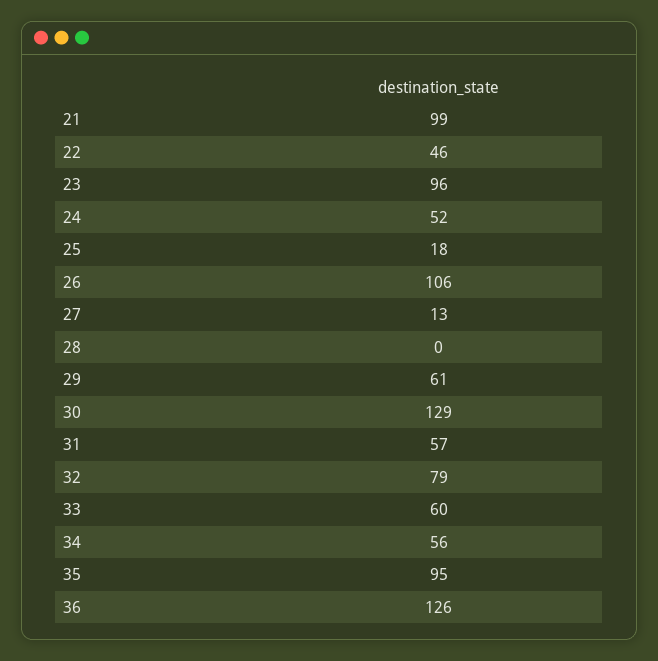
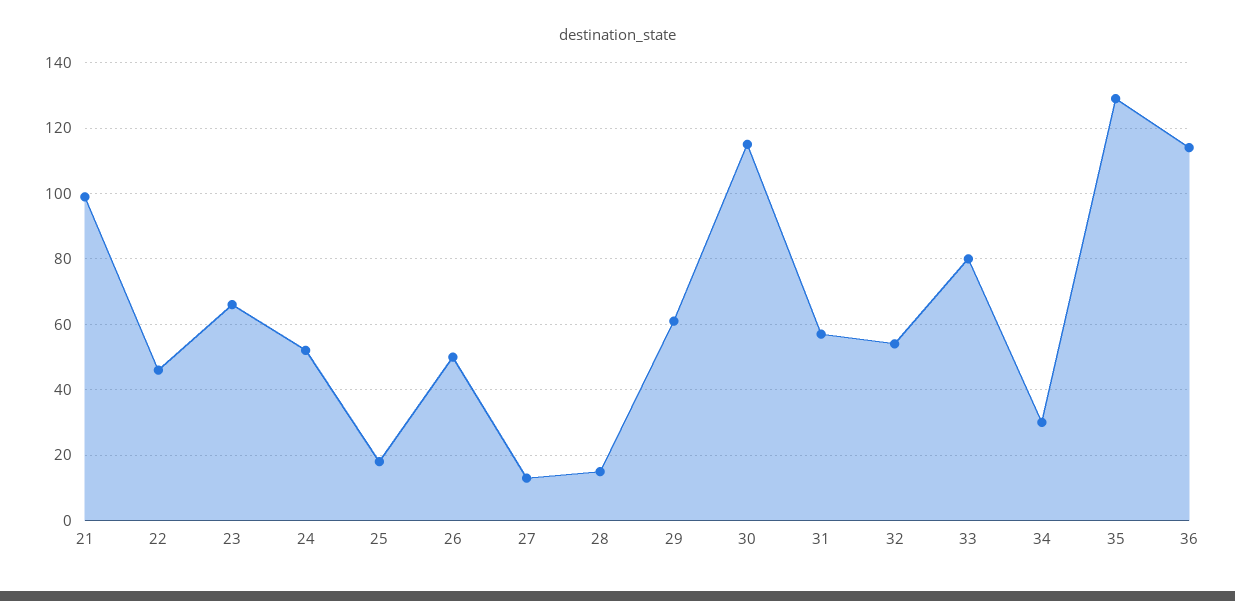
23: 96 -> 65
26: 106 -> 50
28: 0 -> 15
30: 129 -> 115
32: 79 -> 55
33: 60 -> 80
34: 56 -> 30
35: 95 -> 130
36: 126 -> 115

